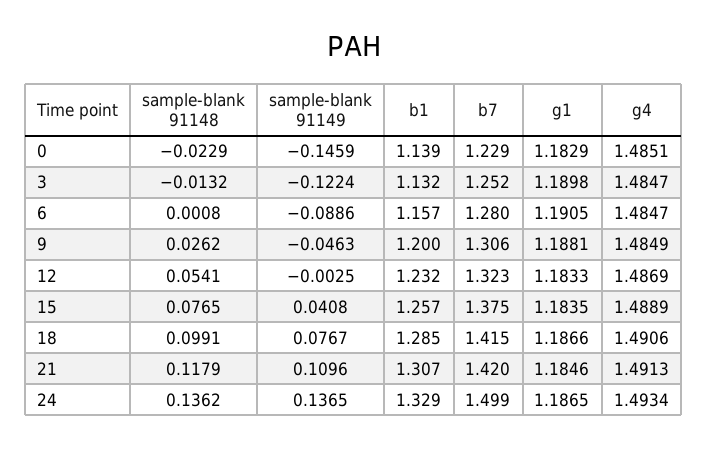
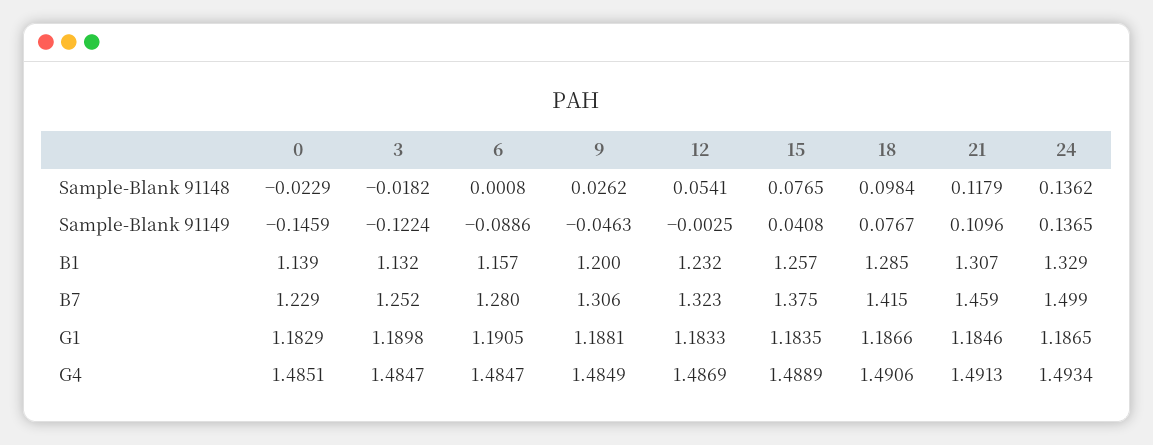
sample-blank 91148, 3: -0.0132 -> -0.0182
sample-blank 91148, 18: 0.0991 -> 0.0984
b7, 21: 1.42 -> 1.459

